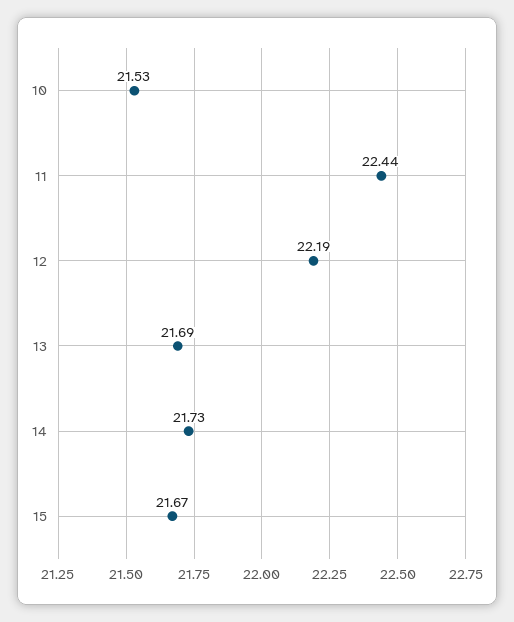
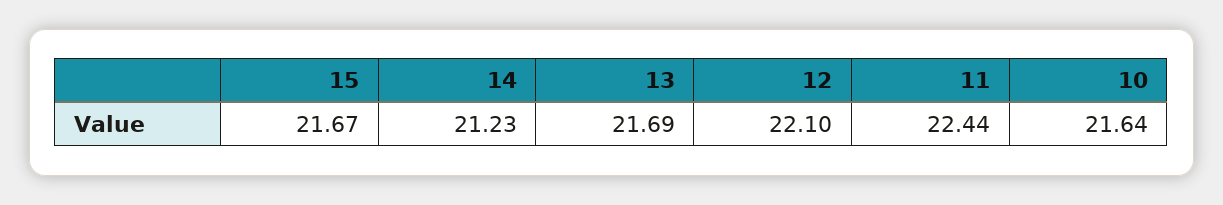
10: 21.53 -> 21.64
12: 22.19 -> 22.1
14: 21.73 -> 21.23

